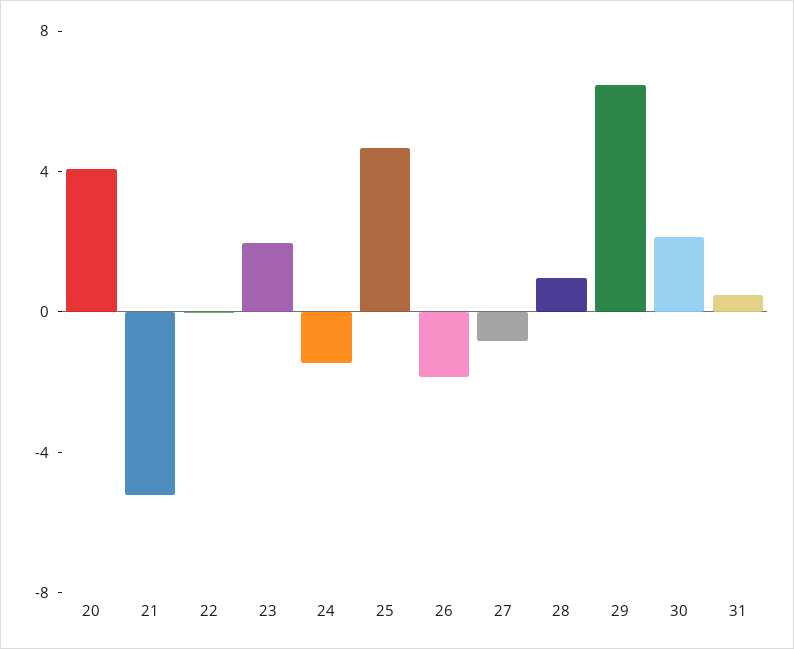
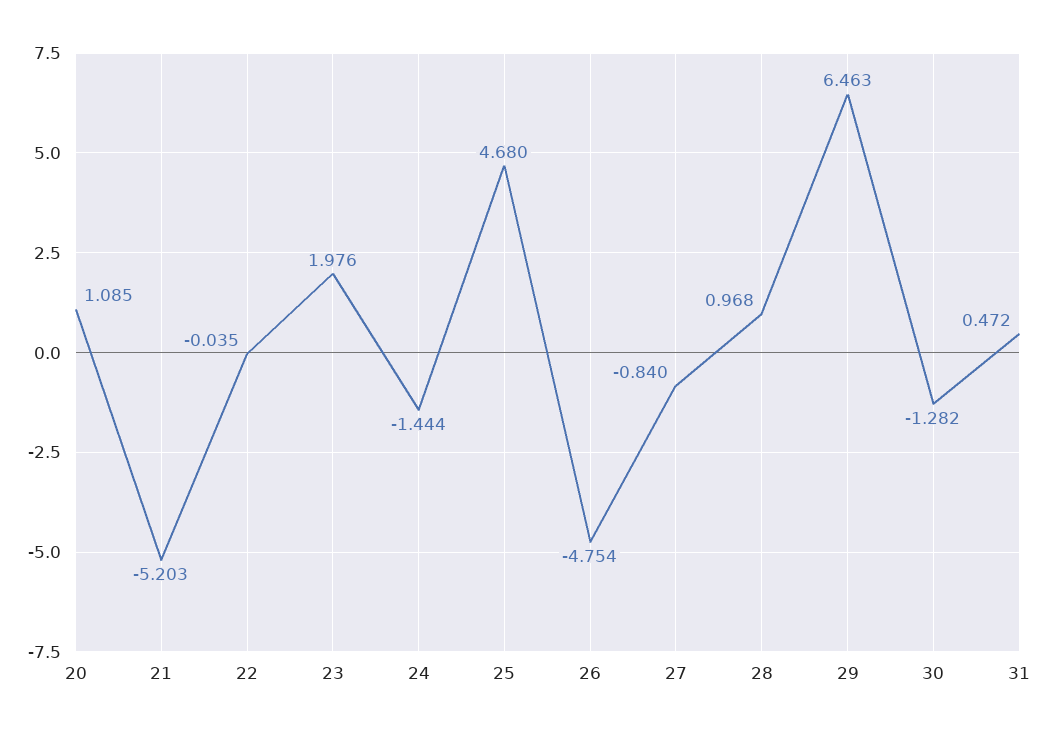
20: 4 -> 1.085
26: -2 -> -4.754
30: 2 -> -1.282

